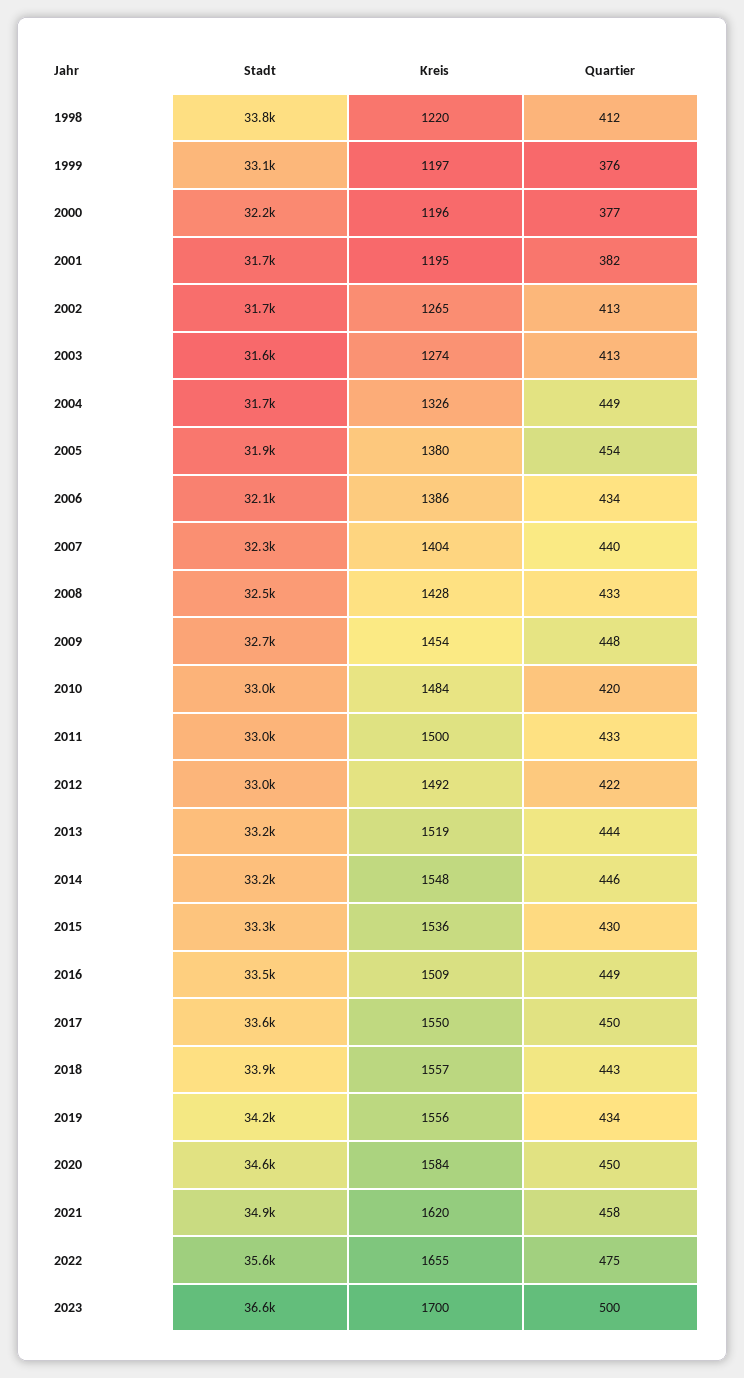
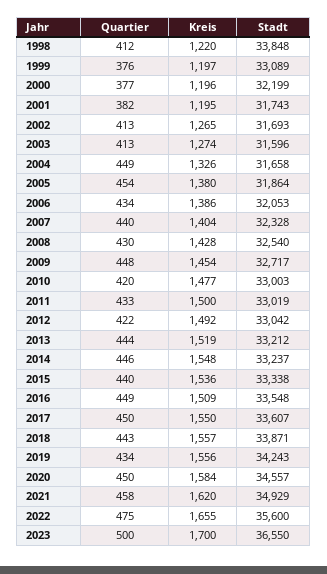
Quartier, 2008: 433 -> 430
Kreis, 2010: 1484 -> 1477
Quartier, 2015: 430 -> 440

